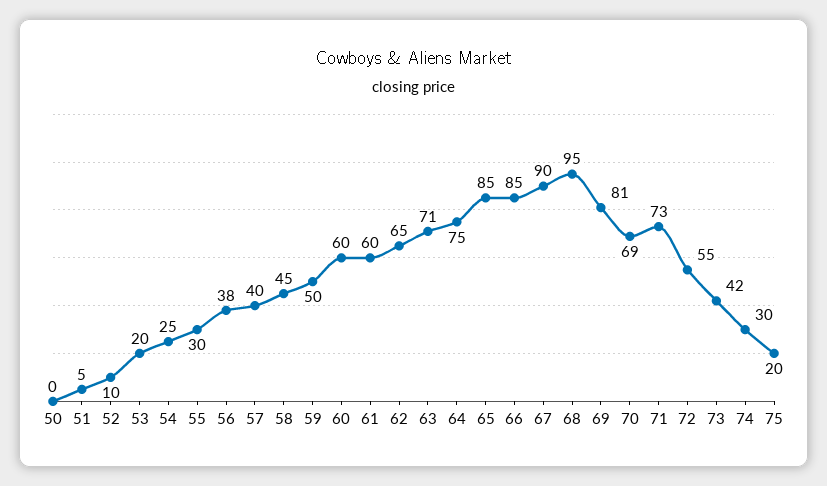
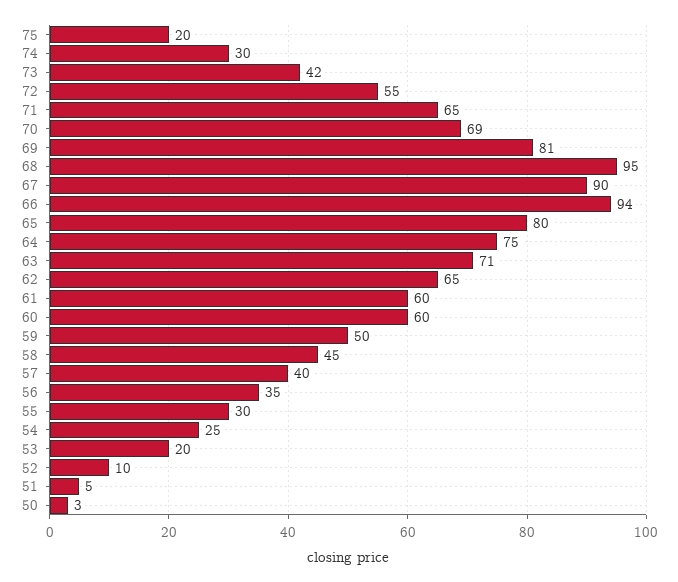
50: 0 -> 3
56: 38 -> 35
65: 85 -> 80
66: 85 -> 94
71: 73 -> 65

